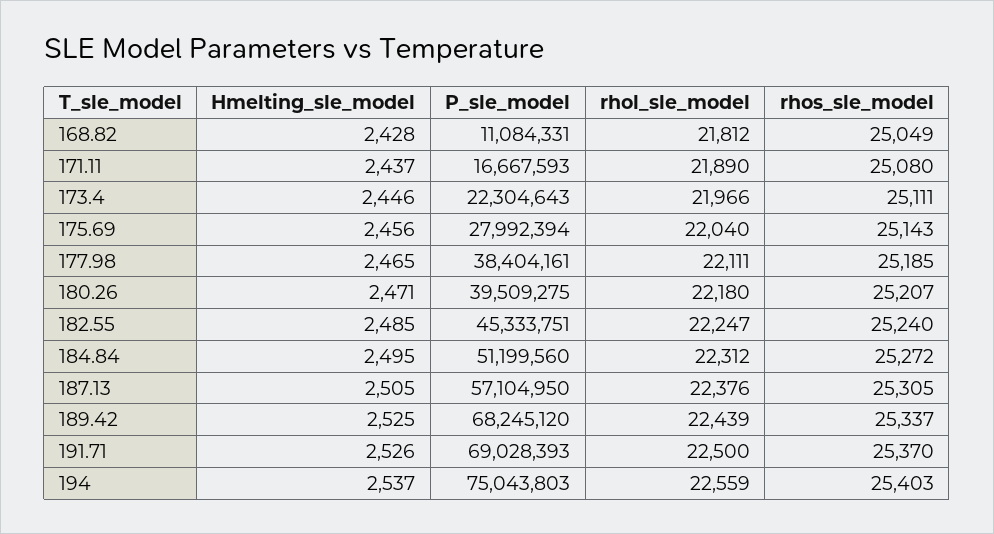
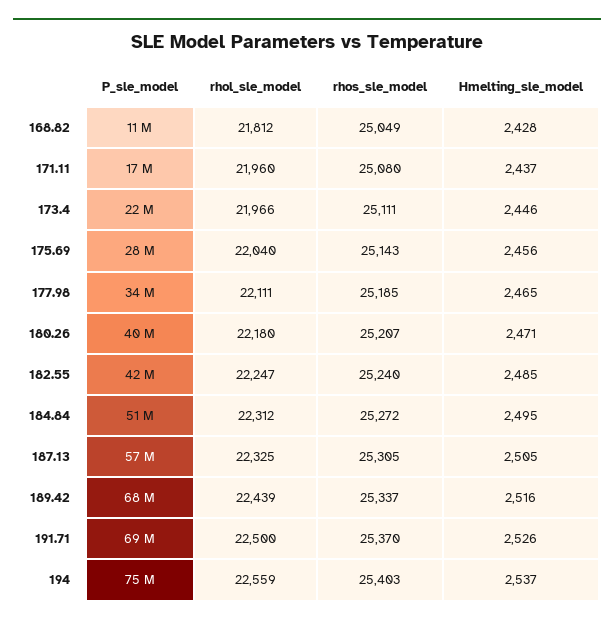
rhol_sle_model, 171.11: 21890 -> 21960
P_sle_model, 177.98: 38404161 -> 34000000
P_sle_model, 182.55: 45333751 -> 42000000
rhol_sle_model, 187.13: 22376 -> 22325
Hmelting_sle_model, 189.42: 2525 -> 2516

